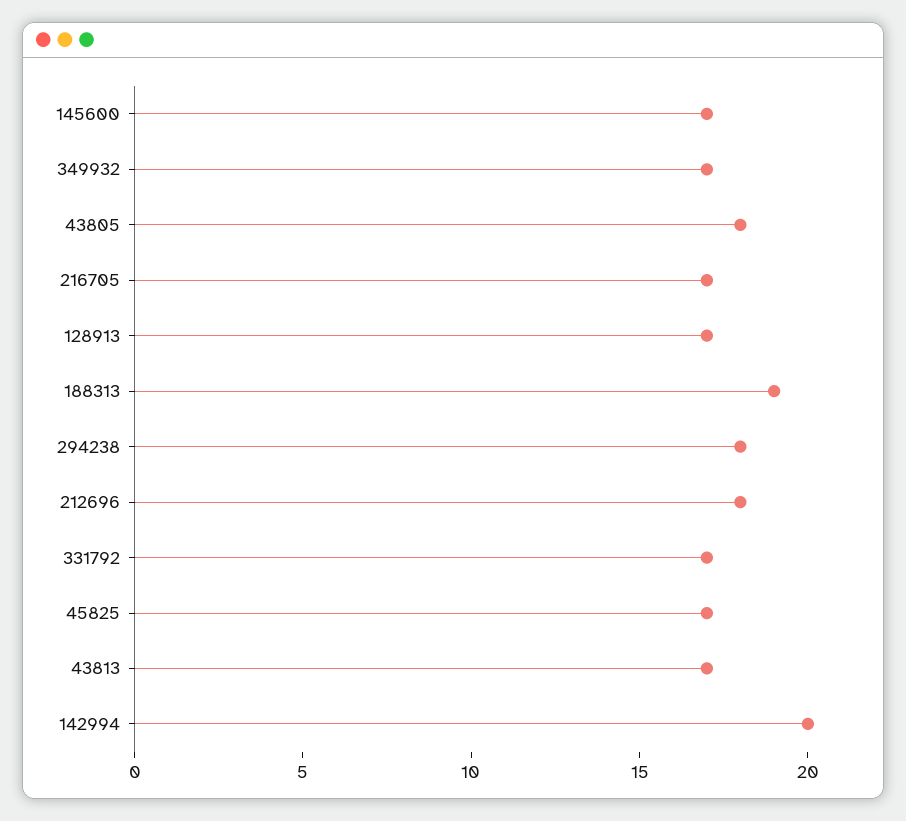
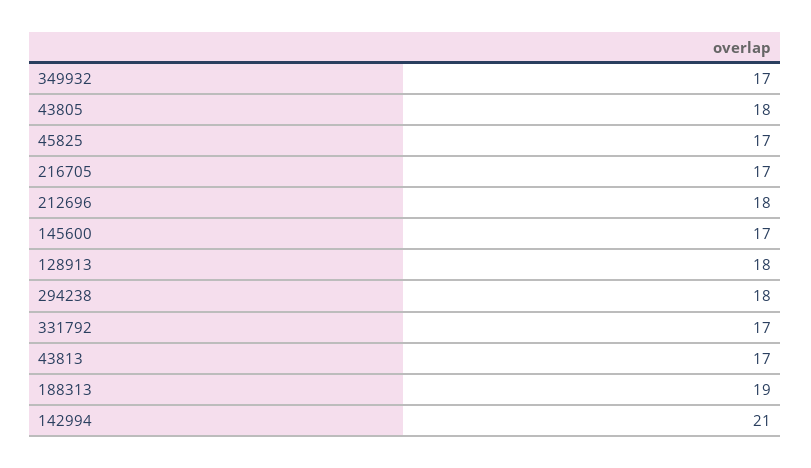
128913: 17 -> 18
142994: 20 -> 21

